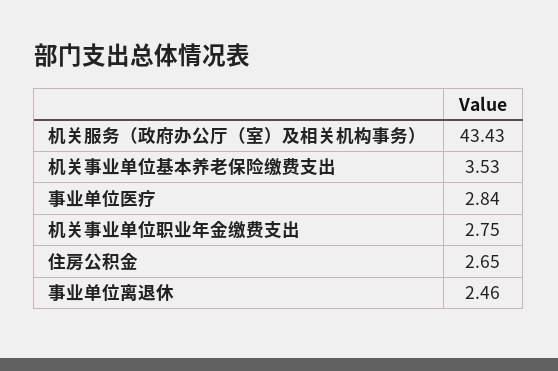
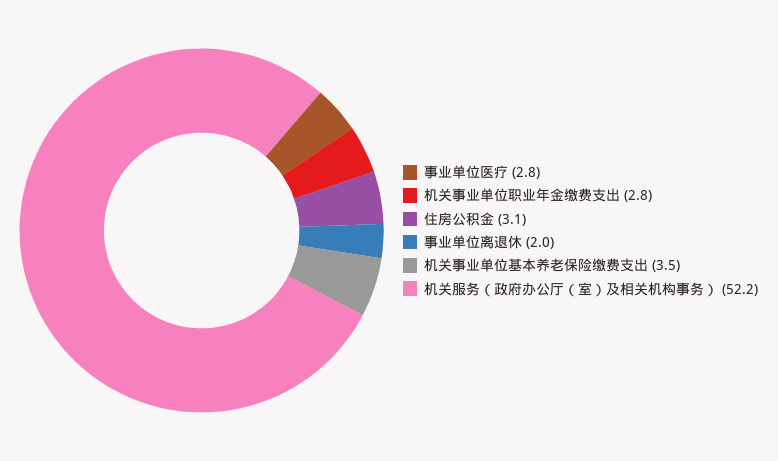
机关服务（政府办公厅（室）及相关机构事务）: 43.43 -> 52.2
住房公积金: 2.65 -> 3.1
事业单位离退休: 2.46 -> 2

